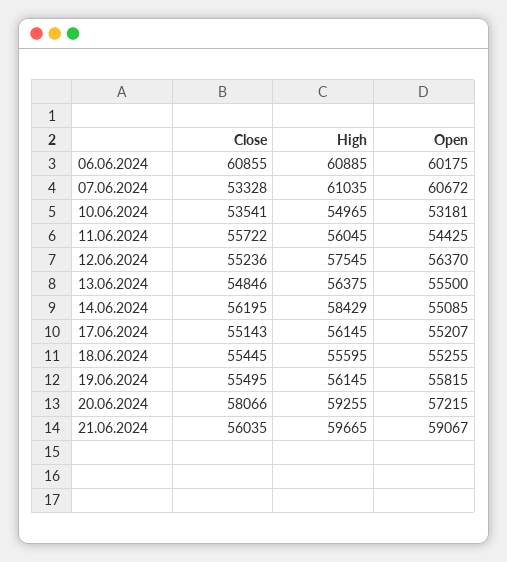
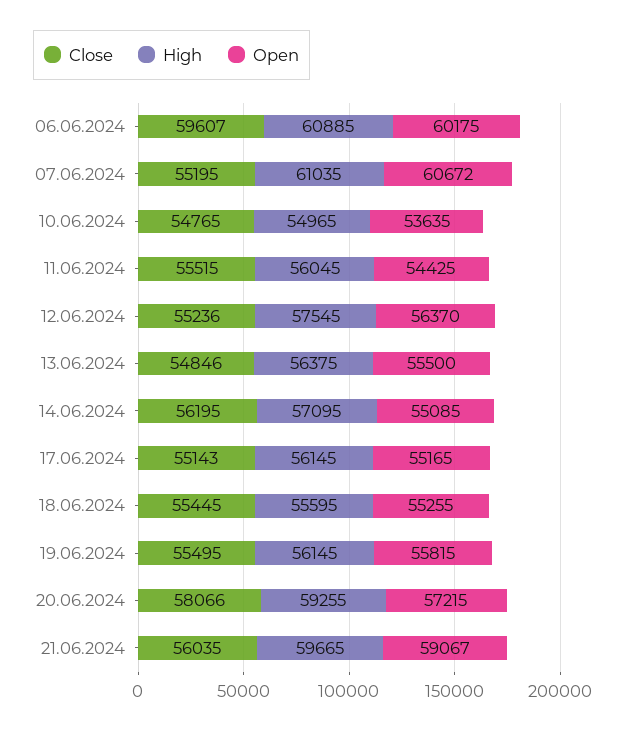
Close, 06.06.2024: 60855 -> 59607
Close, 07.06.2024: 53328 -> 55195
Close, 10.06.2024: 53541 -> 54765
Open, 10.06.2024: 53181 -> 53635
Close, 11.06.2024: 55722 -> 55515
High, 14.06.2024: 58429 -> 57095
Open, 17.06.2024: 55207 -> 55165

